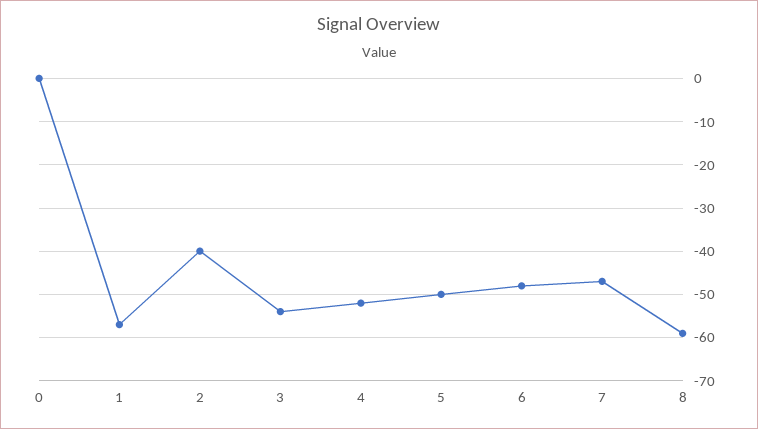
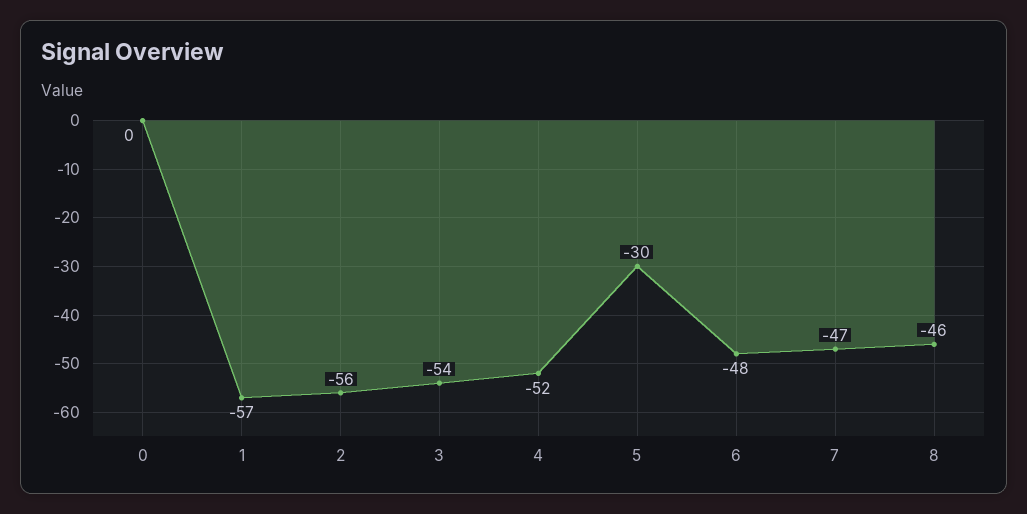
2: -40 -> -56
5: -50 -> -30
8: -60 -> -46

